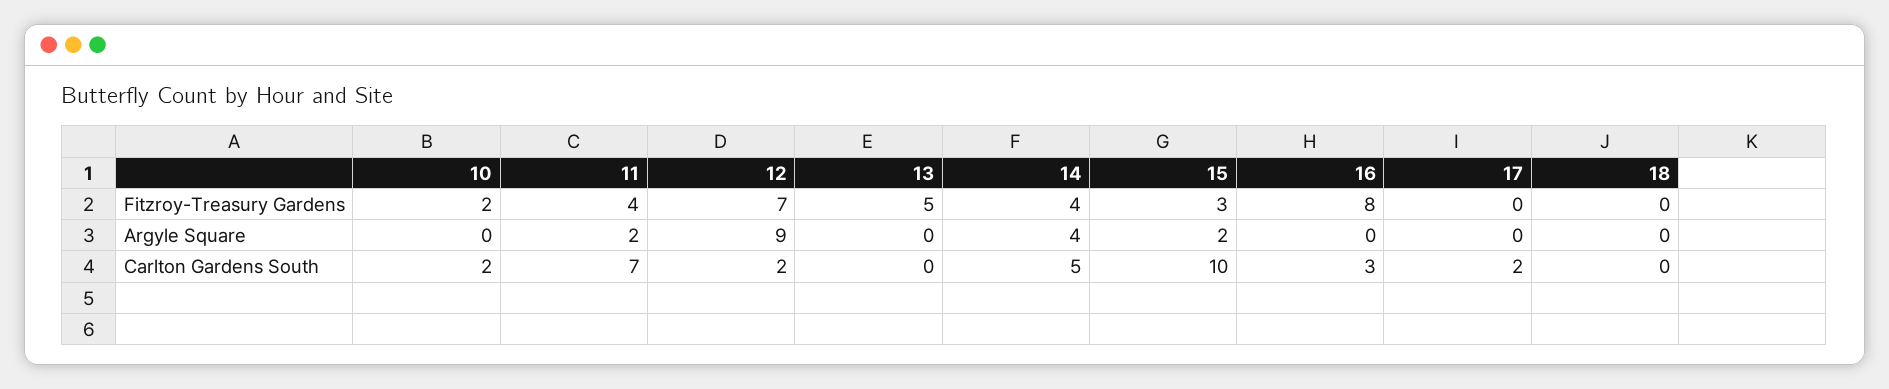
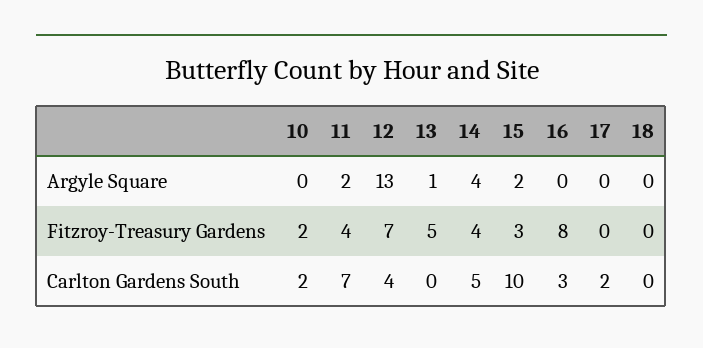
12, Argyle Square: 9 -> 13
13, Argyle Square: 0 -> 1
12, Carlton Gardens South: 2 -> 4

